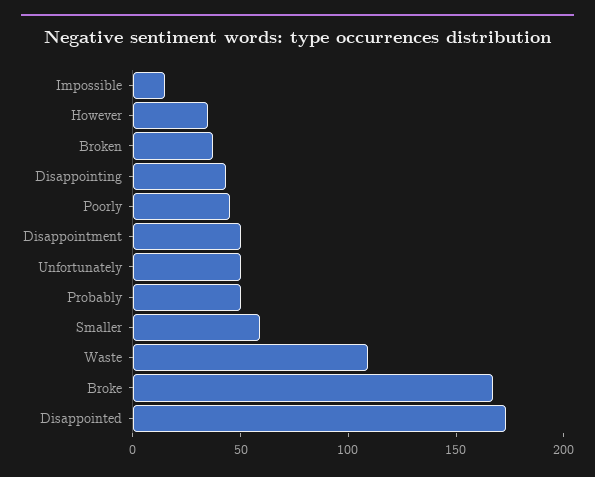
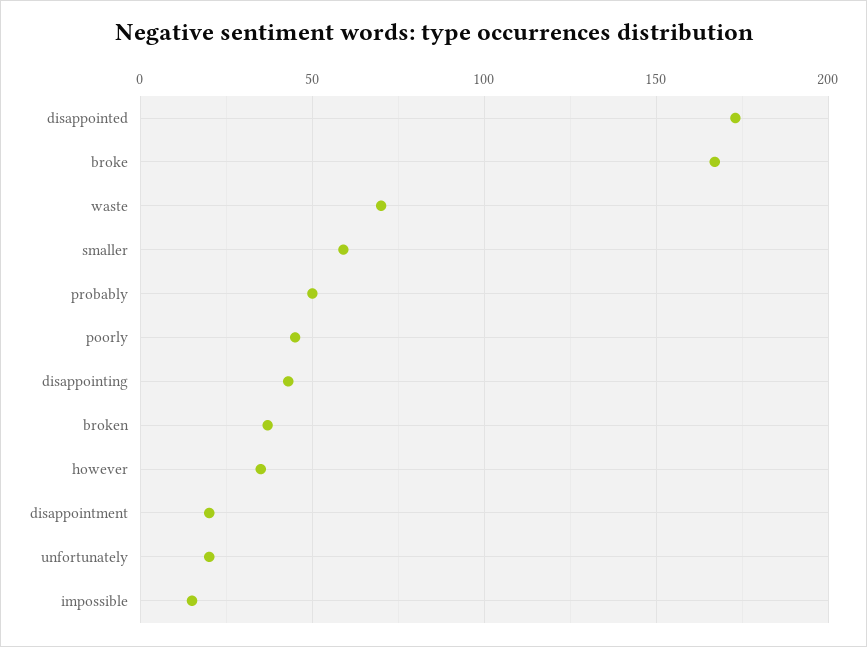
Disappointment: 50 -> 20
Unfortunately: 50 -> 20
Waste: 110 -> 70

